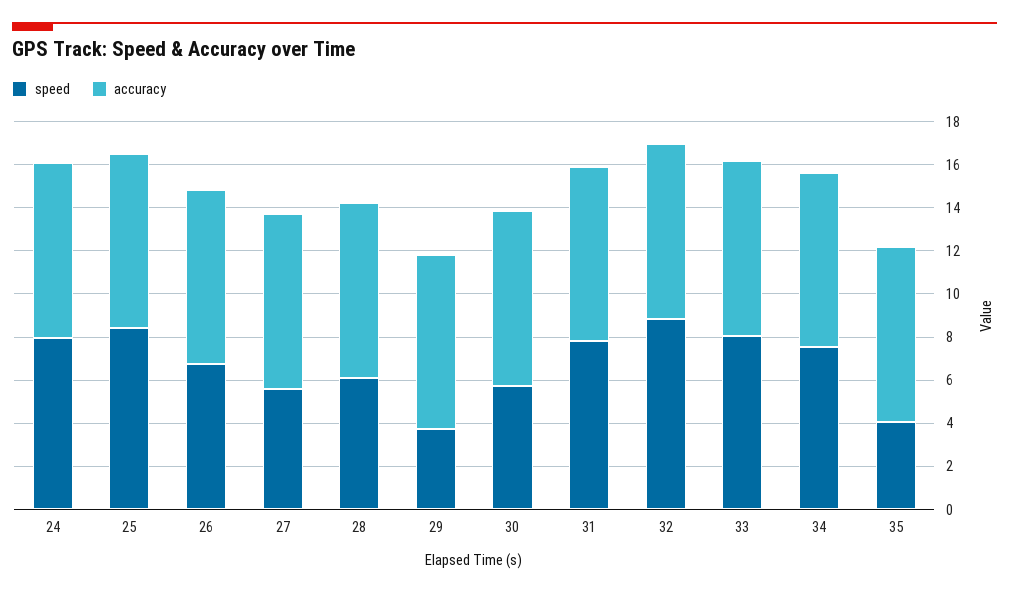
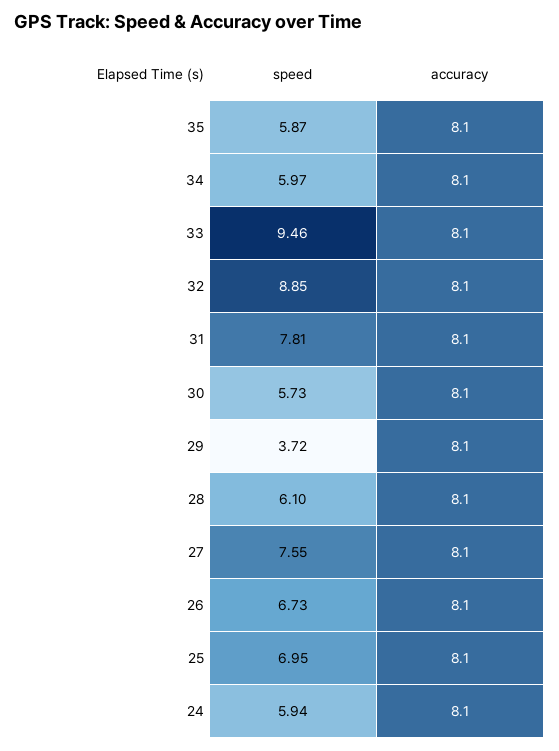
speed, 24: 8 -> 5.94
speed, 25: 8.5 -> 6.95
speed, 27: 5.5 -> 7.55
speed, 33: 8 -> 9.46
speed, 34: 7.5 -> 5.97
speed, 35: 4 -> 5.87

